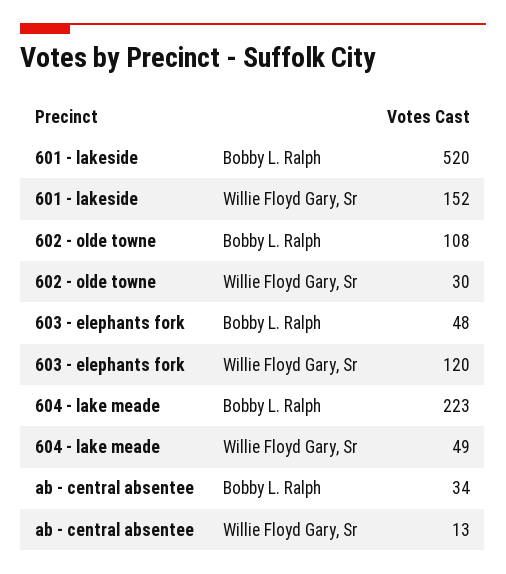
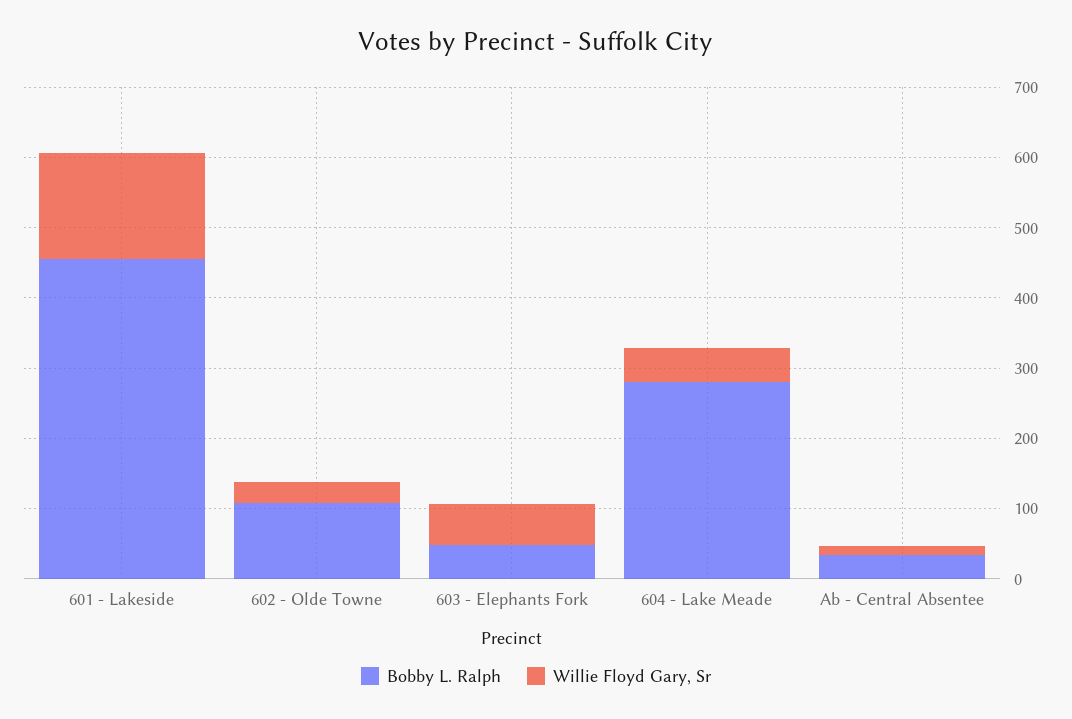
Bobby L. Ralph, 601 - lakeside: 520 -> 460
Willie Floyd Gary, Sr, 603 - elephants fork: 120 -> 60
Bobby L. Ralph, 604 - lake meade: 223 -> 280

